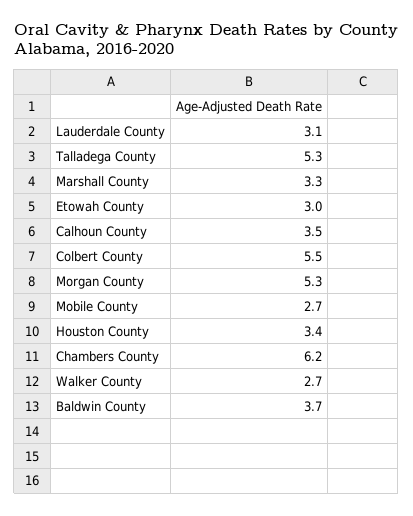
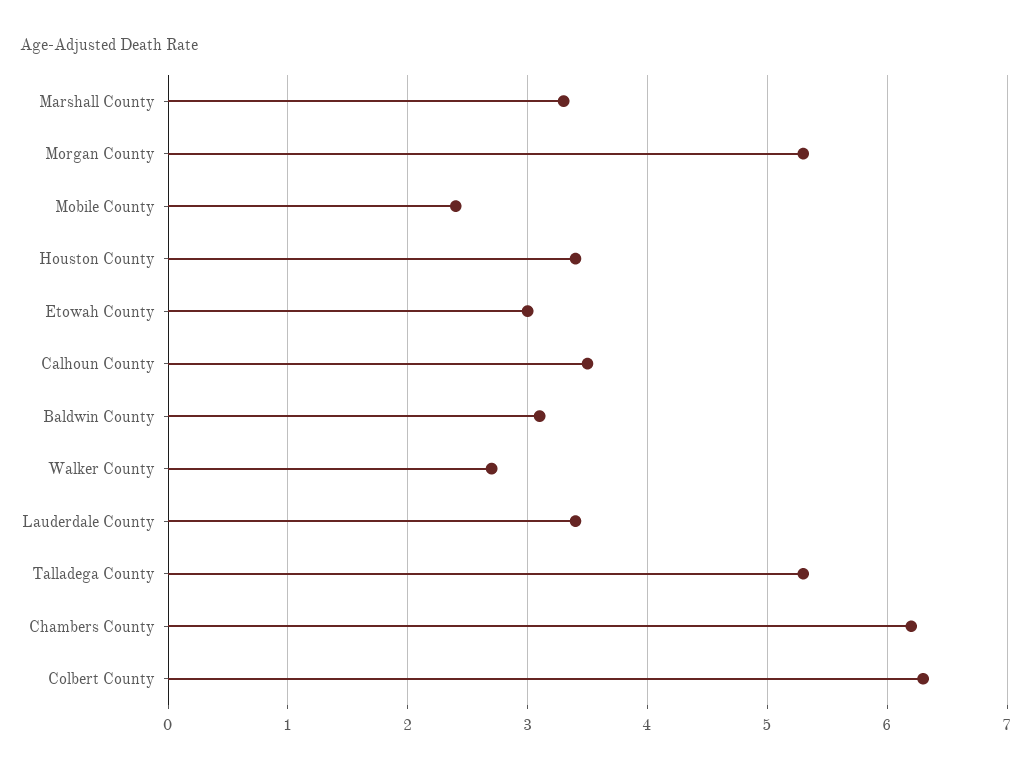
Lauderdale County: 3.1 -> 3.4
Colbert County: 5.5 -> 6.3
Mobile County: 2.7 -> 2.4
Baldwin County: 3.7 -> 3.1

